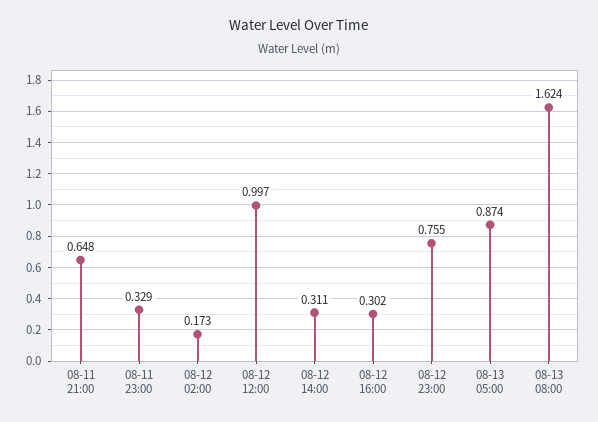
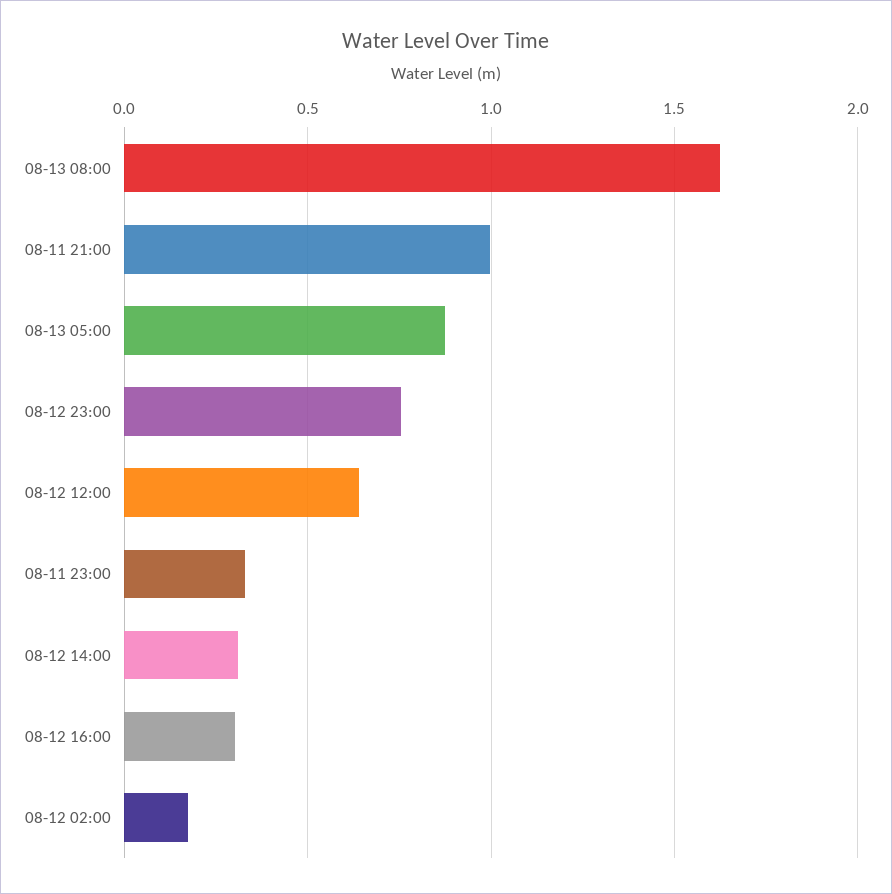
08-11 21:00: 0.648 -> 1
08-12 12:00: 0.997 -> 0.65

